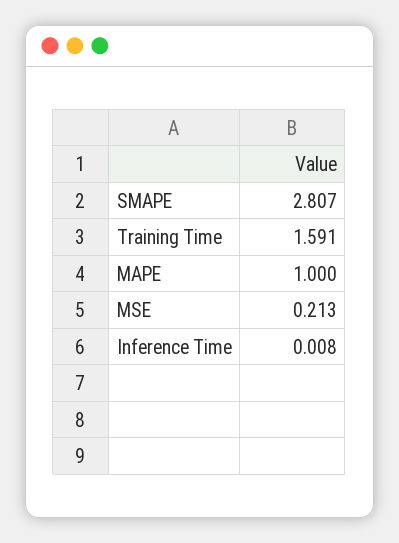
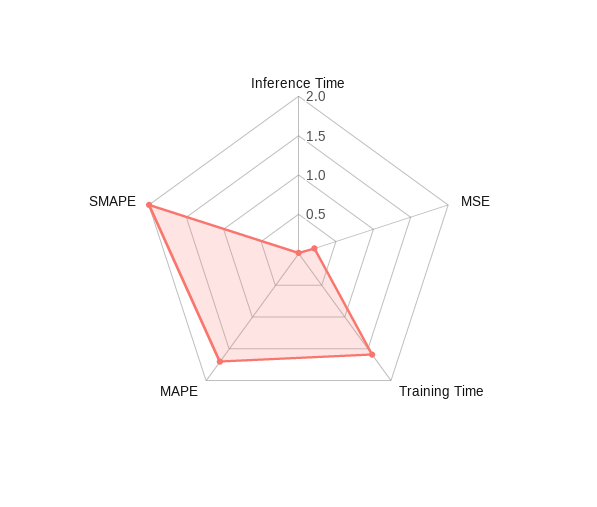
SMAPE: 2.807 -> 2
MAPE: 1 -> 1.75

